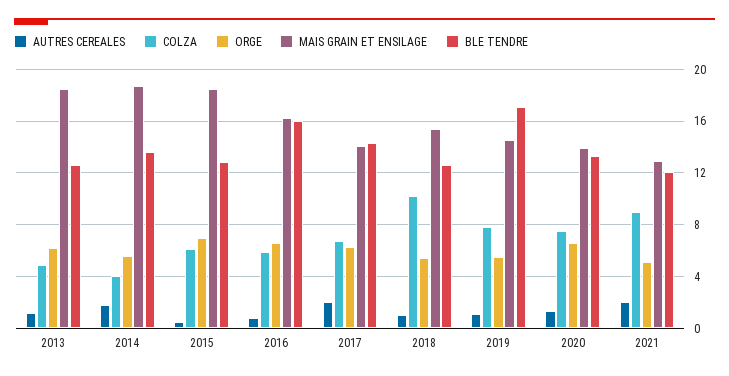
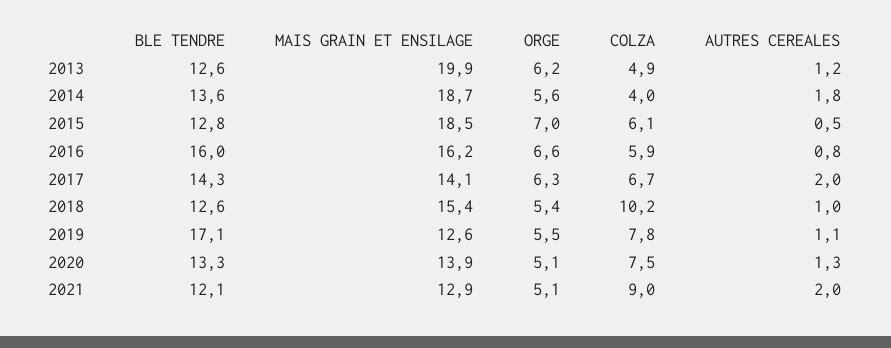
MAIS GRAIN ET ENSILAGE, 2013: 18.5 -> 19.9
MAIS GRAIN ET ENSILAGE, 2019: 14.5 -> 12.6
ORGE, 2020: 6.5 -> 5.1

